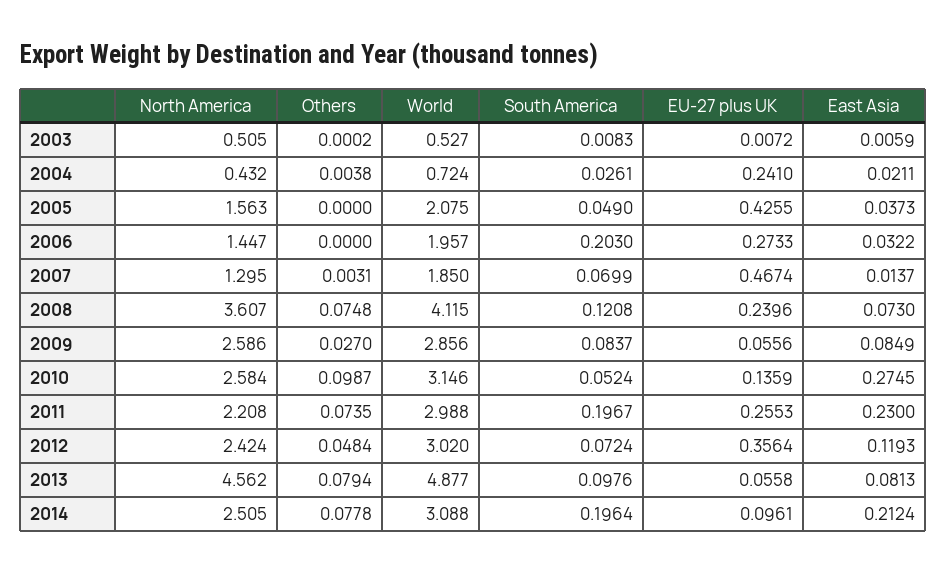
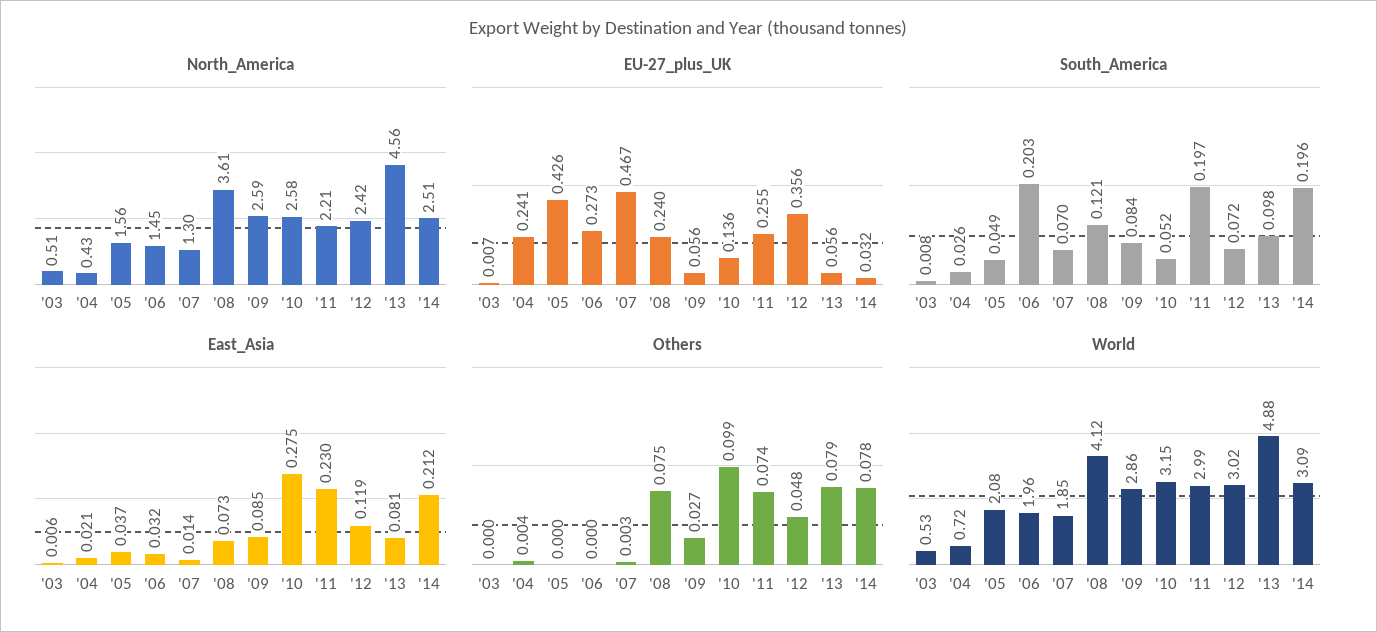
EU-27 plus UK, 2014: 0.0961 -> 0.032

